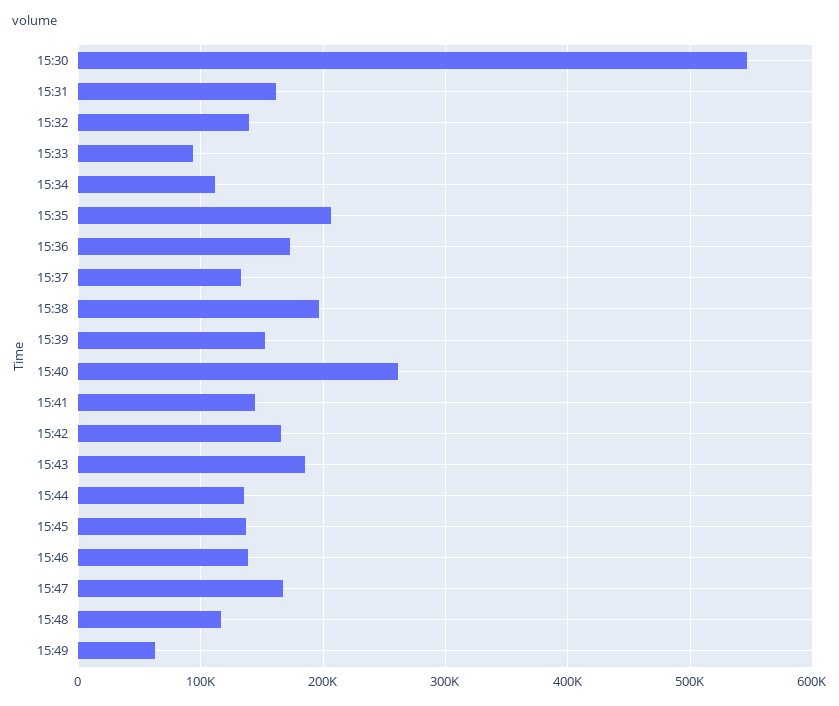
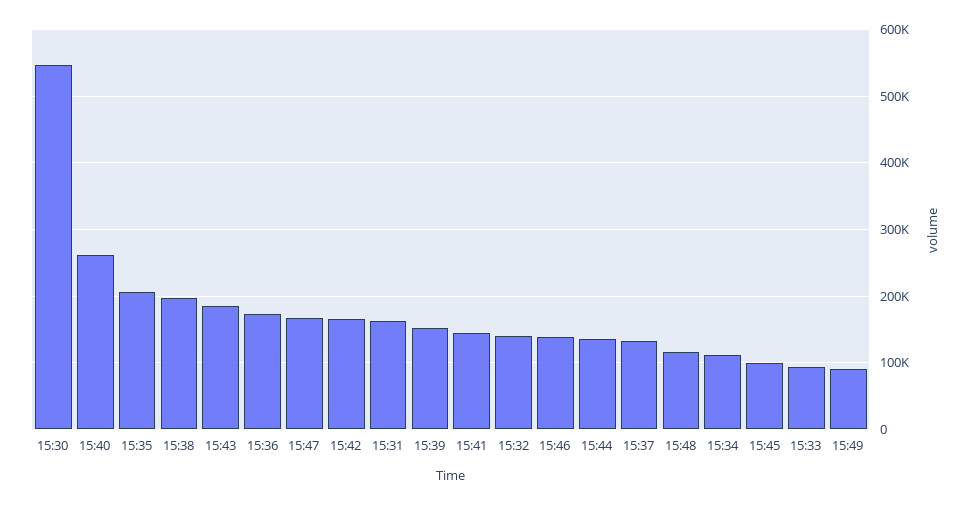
15:45: 140000 -> 100000
15:49: 60000 -> 90000

